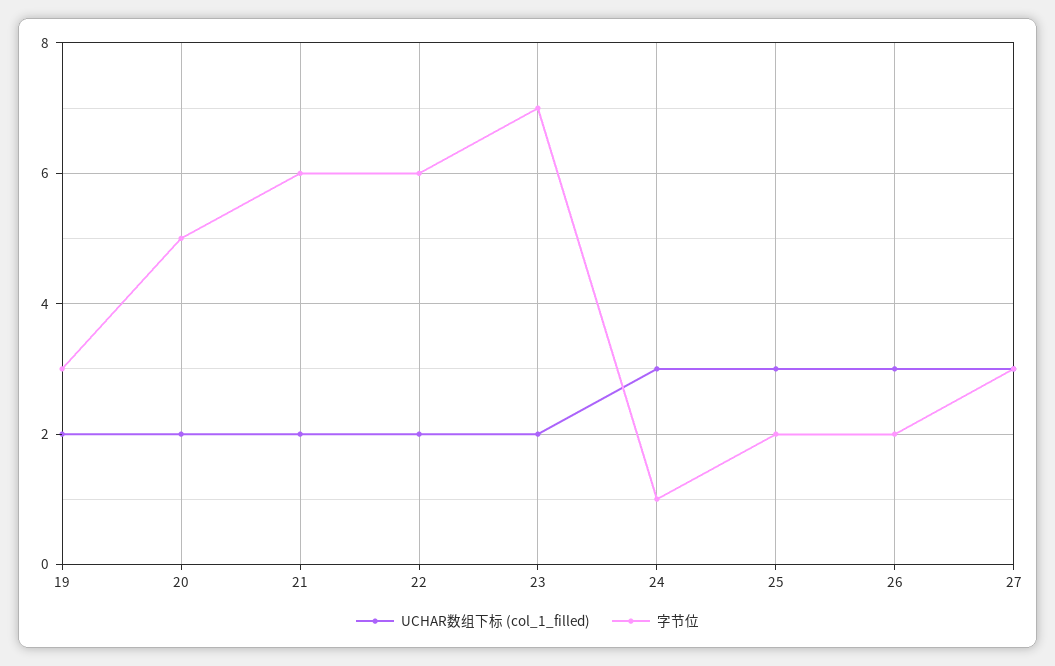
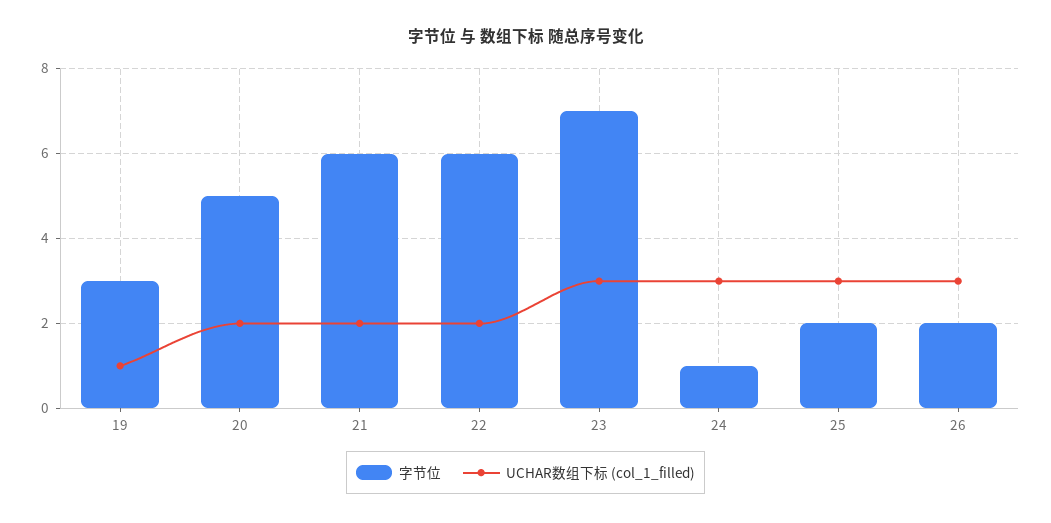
UCHAR数组下标 (col_1_filled), 19: 2 -> 1
UCHAR数组下标 (col_1_filled), 23: 2 -> 3
UCHAR数组下标 (col_1_filled), 27: 3 -> none
字节位, 27: 3 -> none

